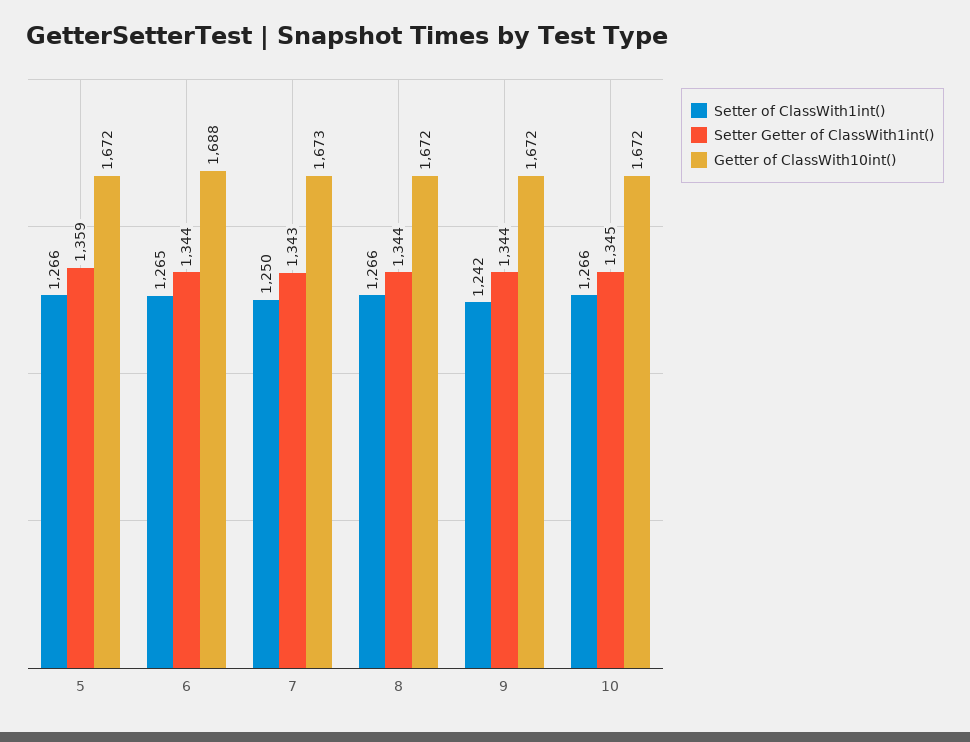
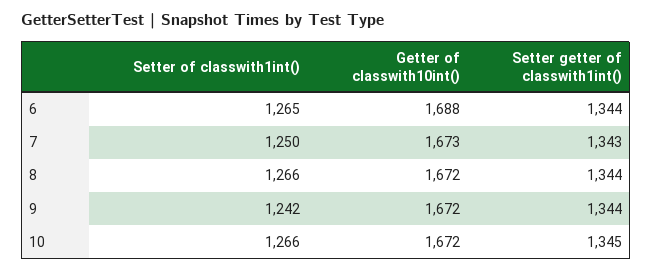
Setter of ClassWith1int(), 5: 1266 -> none
Setter Getter of ClassWith1int(), 5: 1359 -> none
Getter of ClassWith10int(), 5: 1672 -> none

